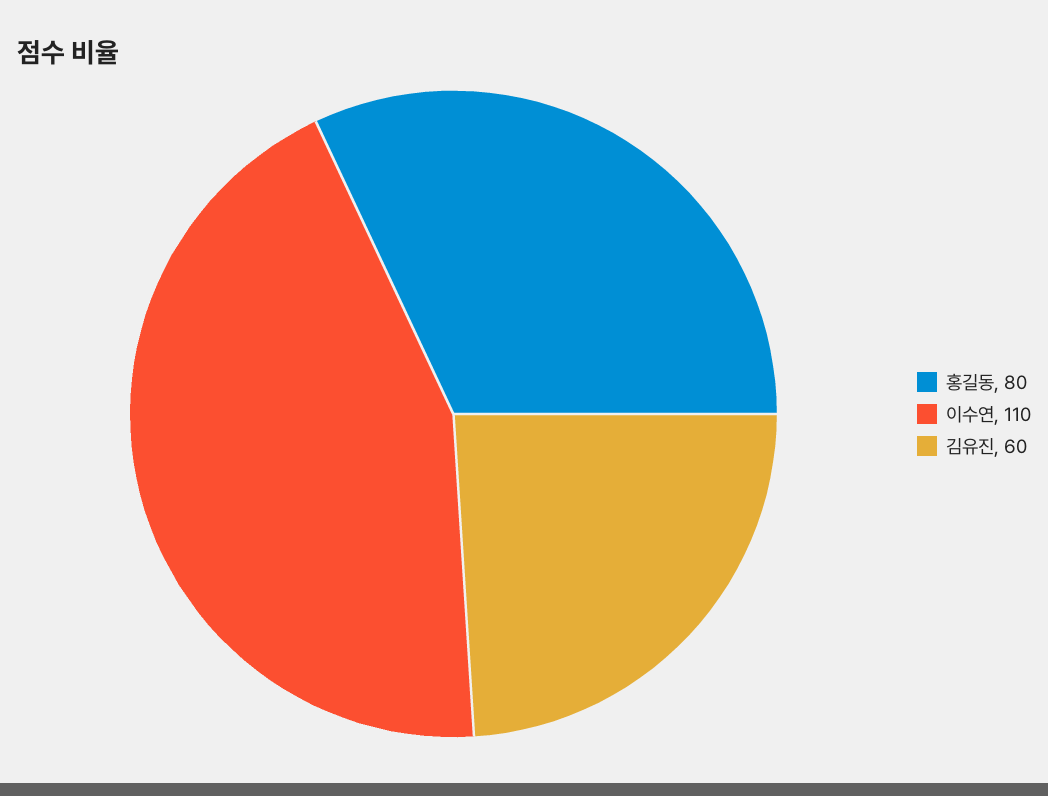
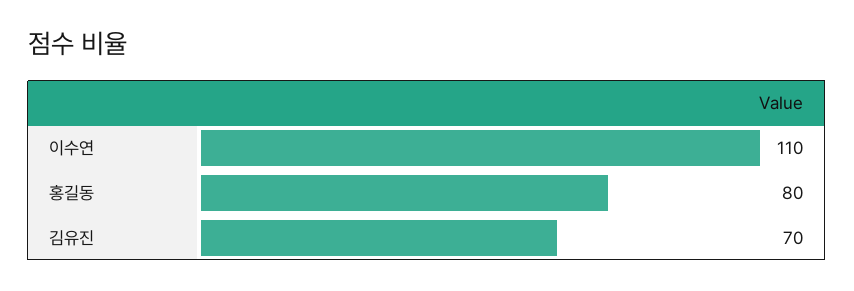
김유진: 60 -> 70

